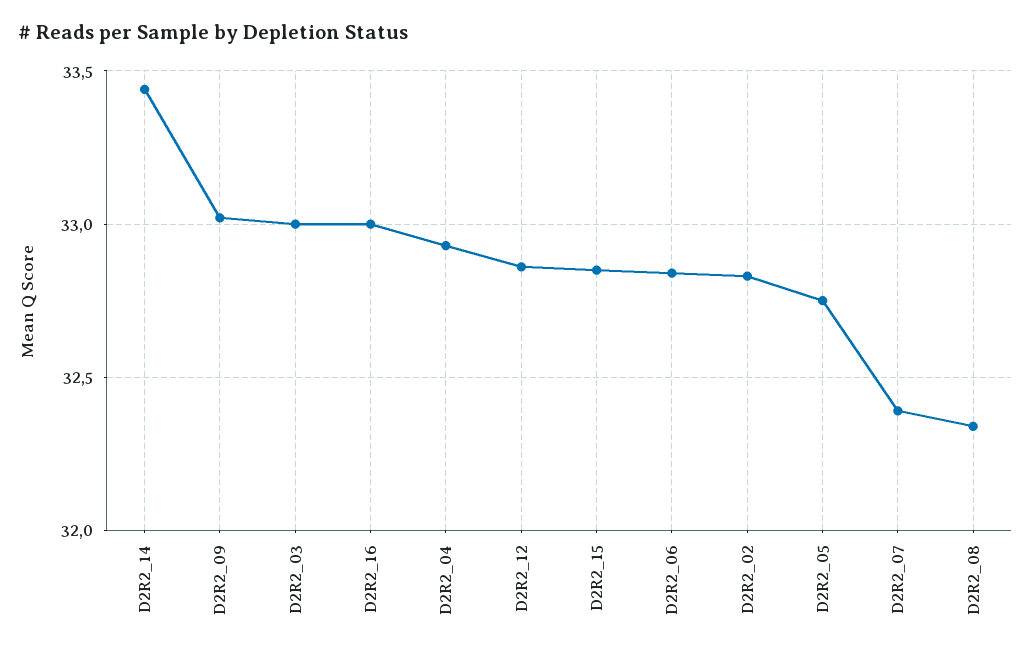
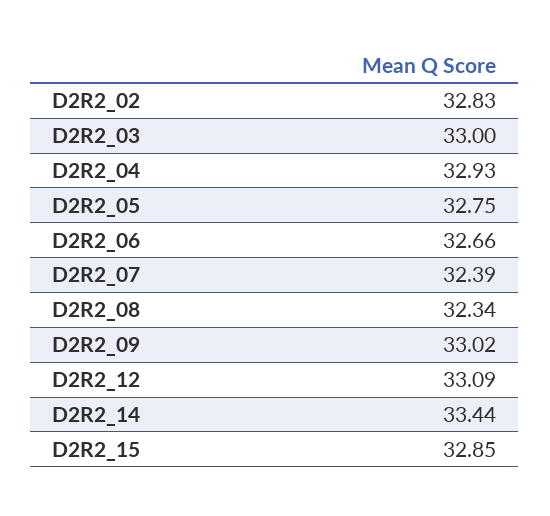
D2R2_16: 33 -> none
D2R2_12: 32.85 -> 33.09
D2R2_06: 32.85 -> 32.66

